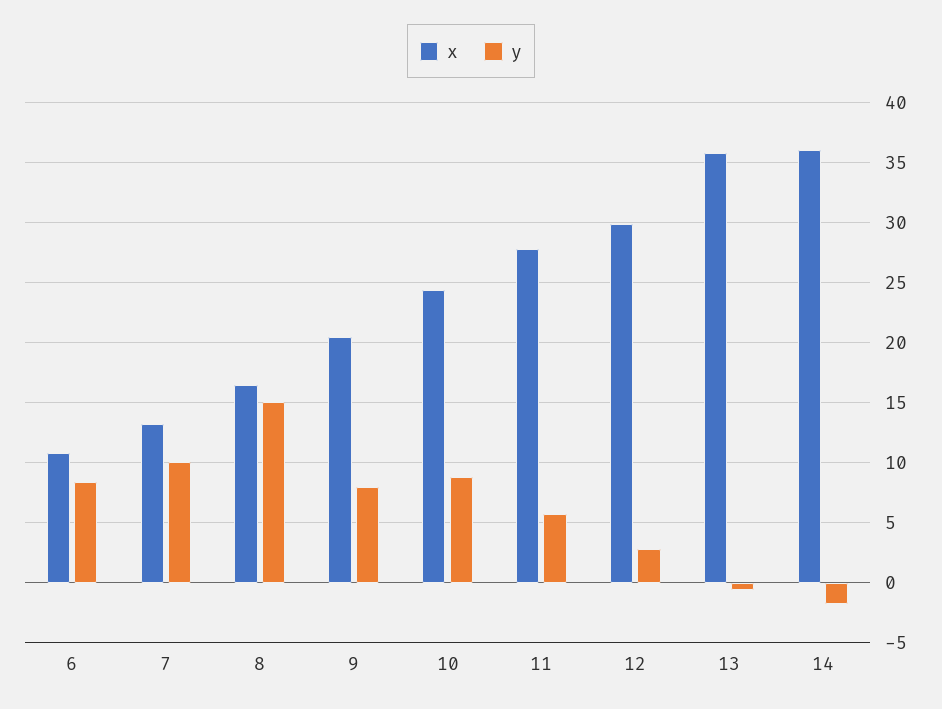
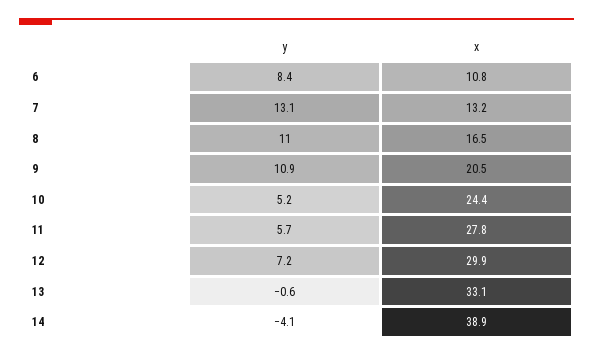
y, 7: 10 -> 13.1
y, 8: 15 -> 11
y, 9: 8 -> 10.9
y, 10: 9 -> 5.2
y, 12: 3 -> 7.2
x, 13: 36 -> 33.1
x, 14: 36 -> 38.9
y, 14: -2 -> -4.1

